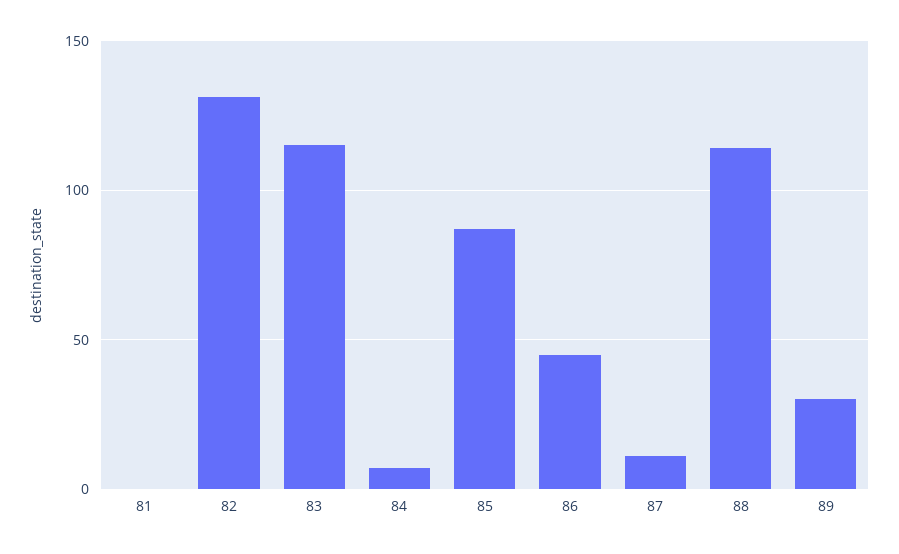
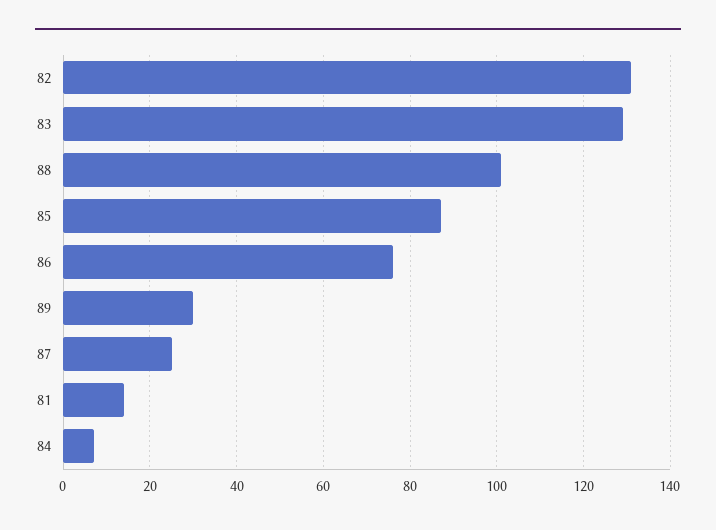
81: 0 -> 15
83: 115 -> 130
86: 45 -> 75
87: 10 -> 25
88: 115 -> 100

